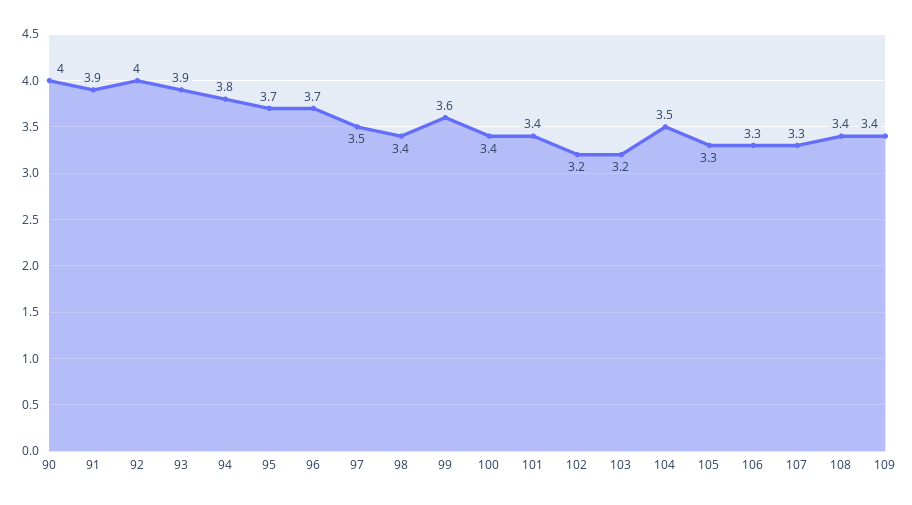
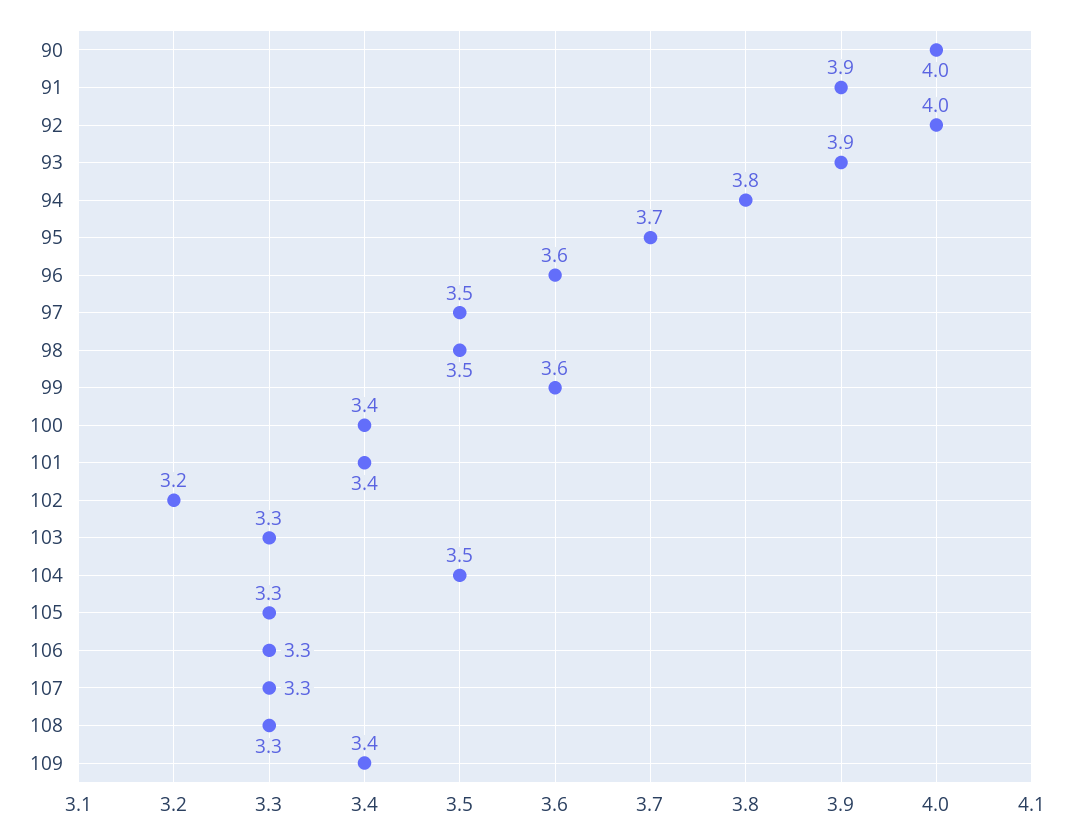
96: 3.7 -> 3.6
98: 3.4 -> 3.5
103: 3.2 -> 3.3
108: 3.4 -> 3.3

